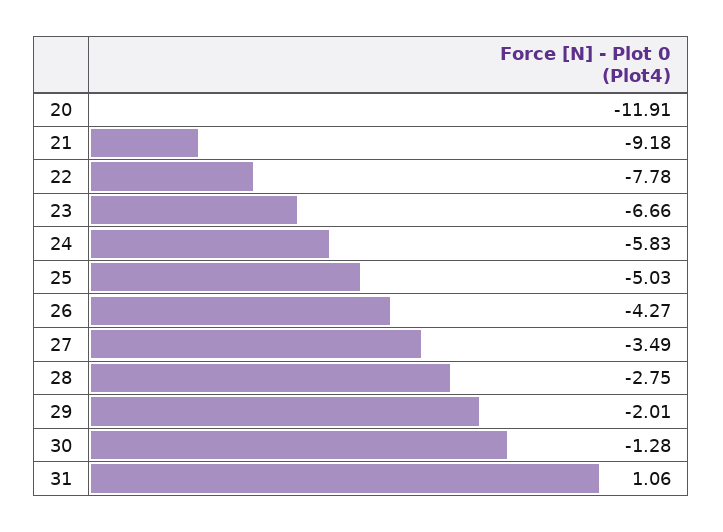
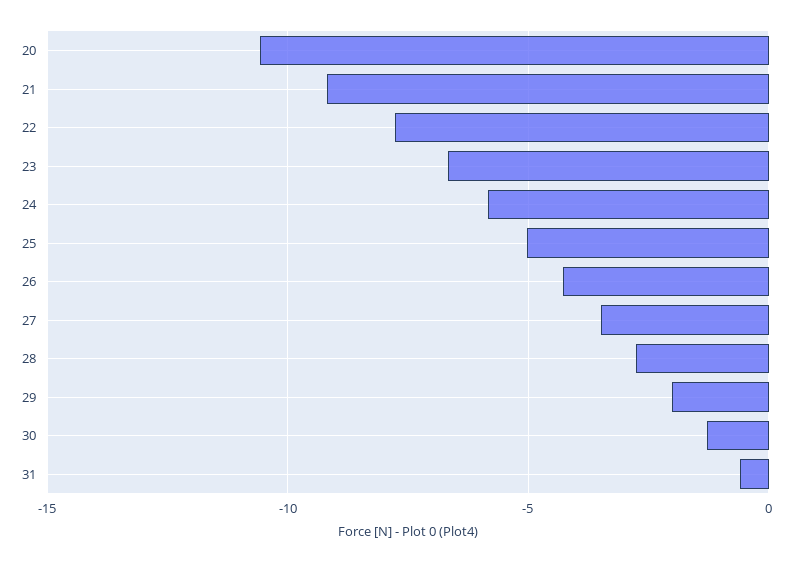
20: -11.91 -> -10.5
31: 1.06 -> -0.5

